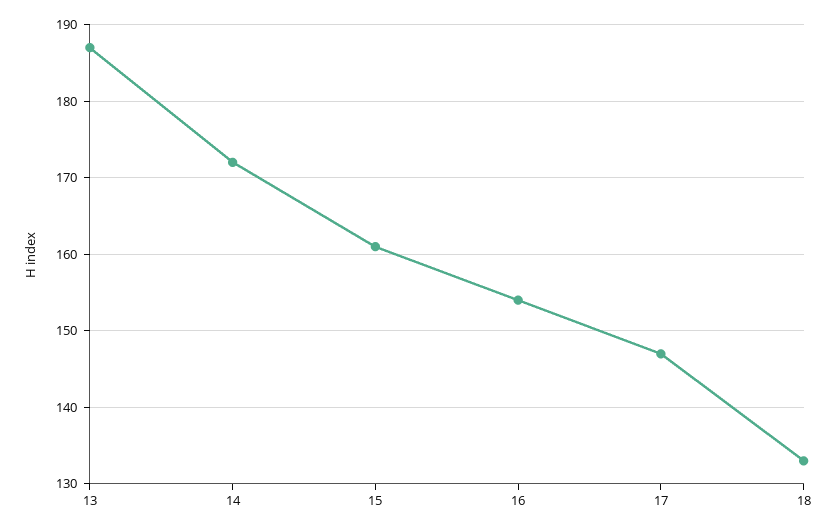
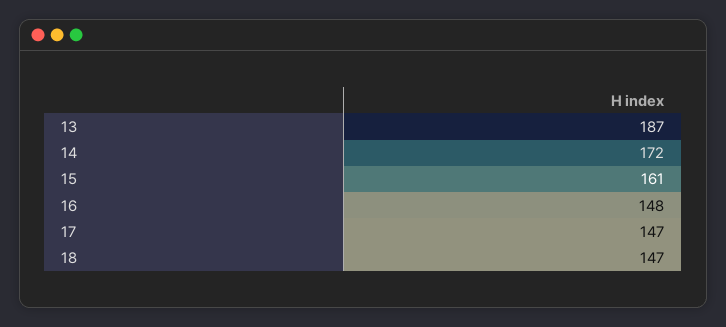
16: 154 -> 148
18: 133 -> 147

